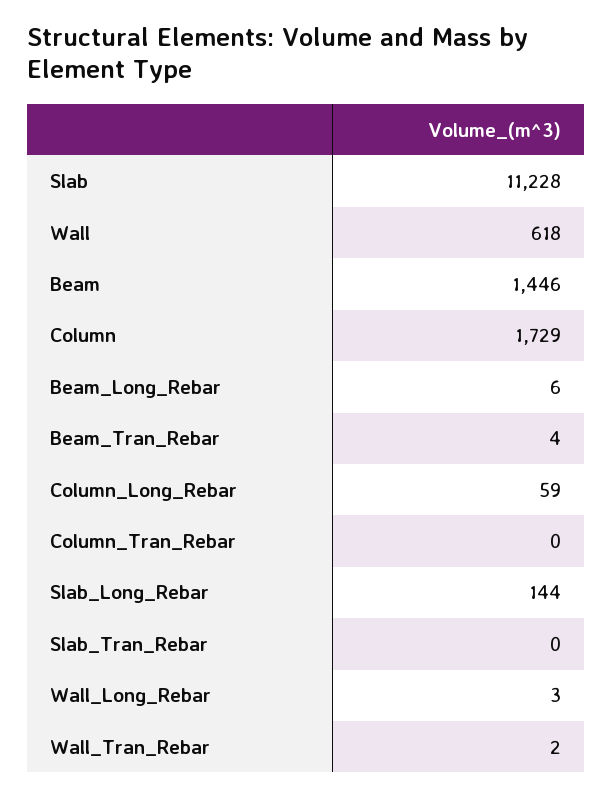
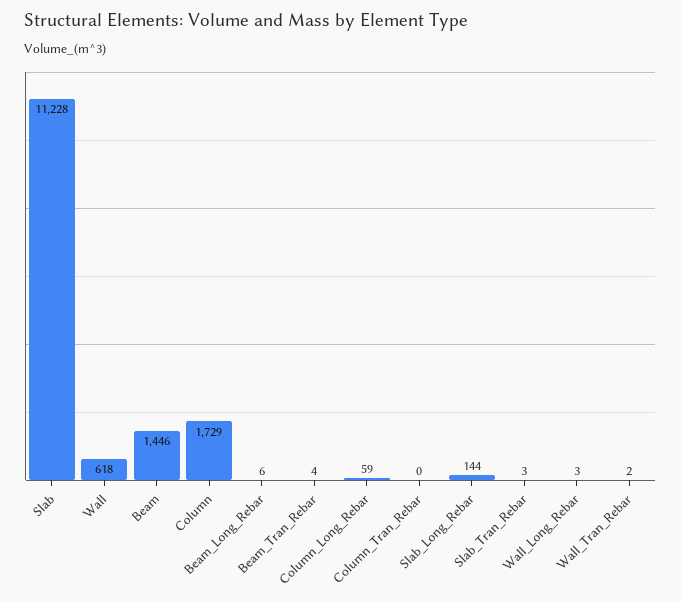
Slab_Tran_Rebar: 0 -> 3

